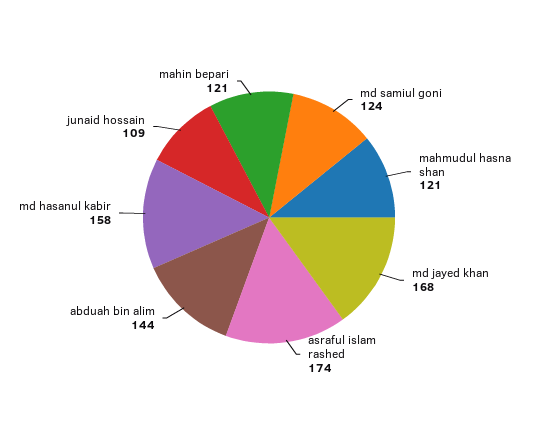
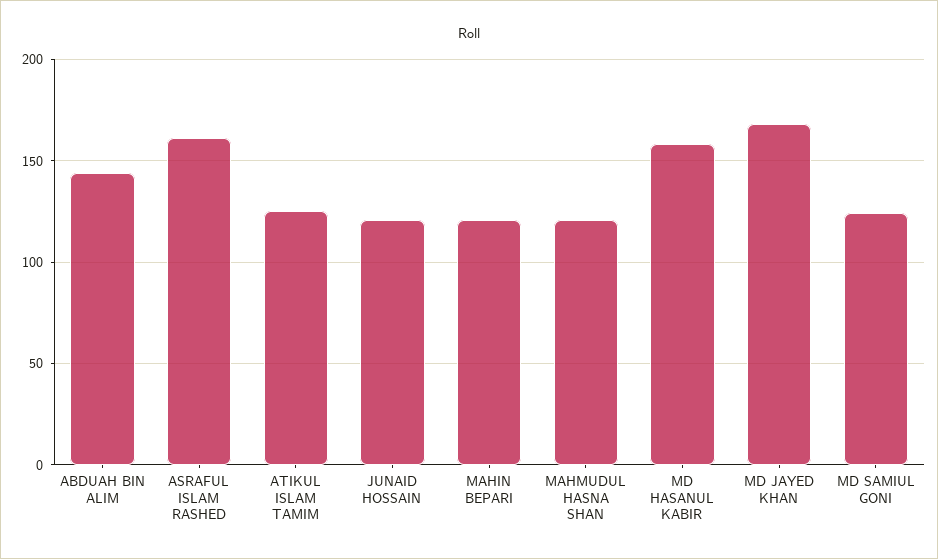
asraful islam rashed: 174 -> 160
junaid hossain: 109 -> 120
ATIKUL ISLAM TAMIM: none -> 125

